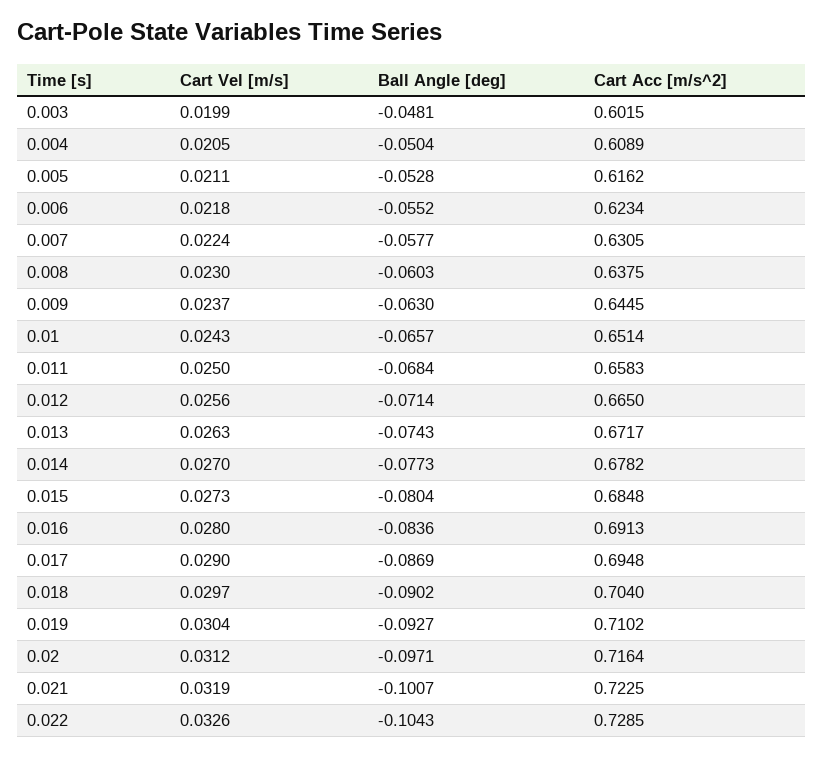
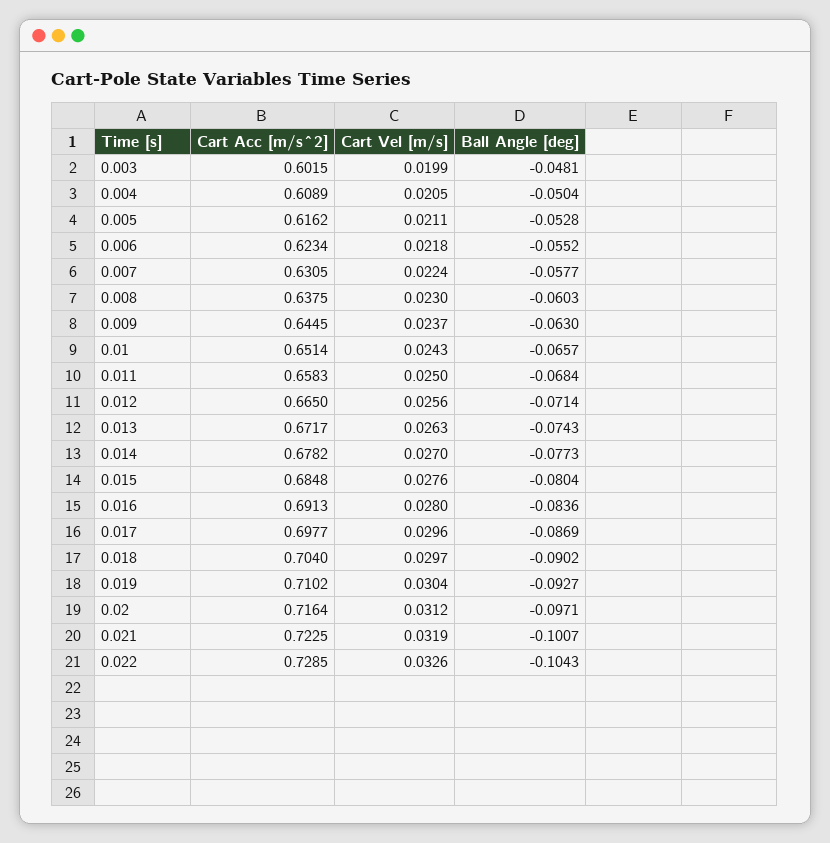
Cart Vel [m/s], 0.015: 0.0273 -> 0.0276
Cart Vel [m/s], 0.017: 0.029 -> 0.0296
Cart Acc [m/s^2], 0.017: 0.6948 -> 0.6977

